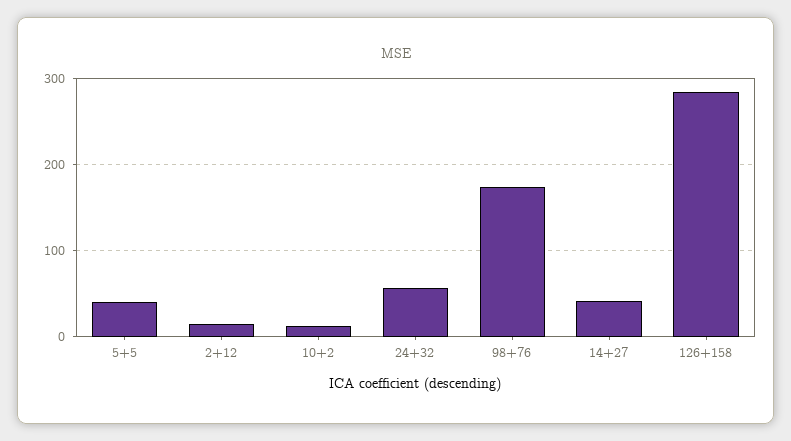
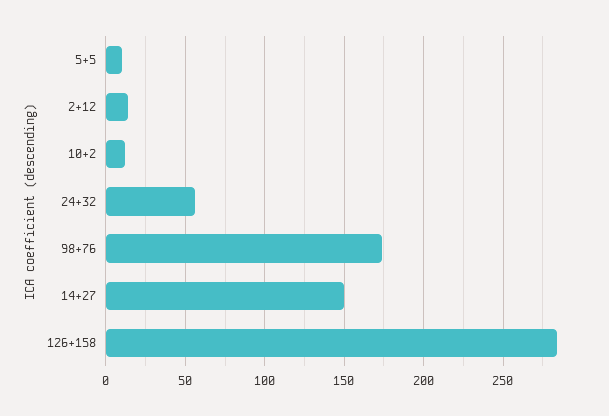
5+5: 40 -> 10
14+27: 40 -> 150

